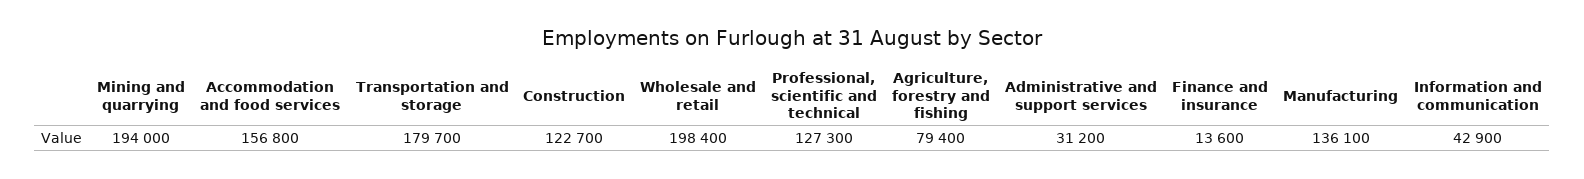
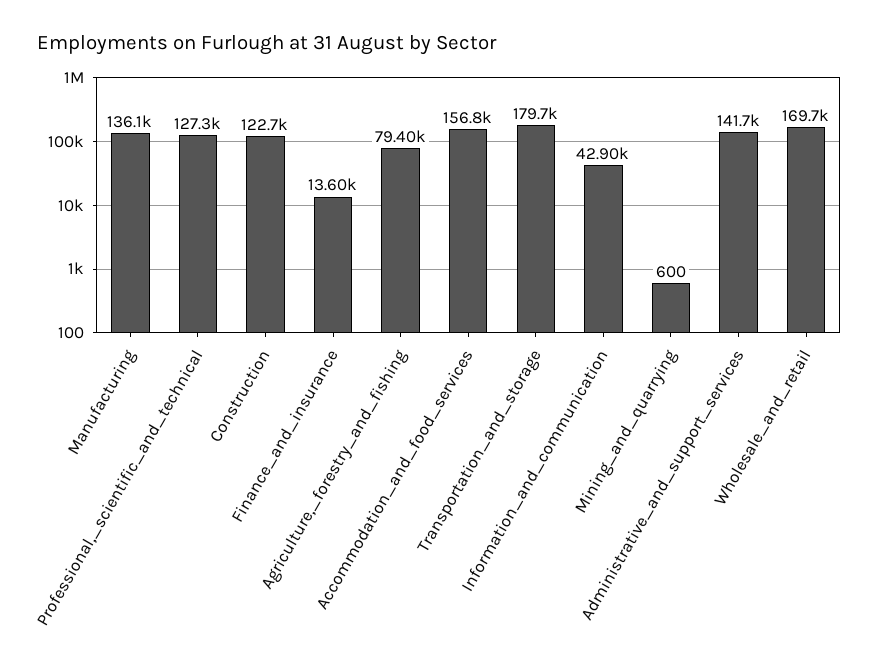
Mining and quarrying: 194000 -> 600
Wholesale and retail: 198400 -> 169700
Administrative and support services: 31200 -> 141700

